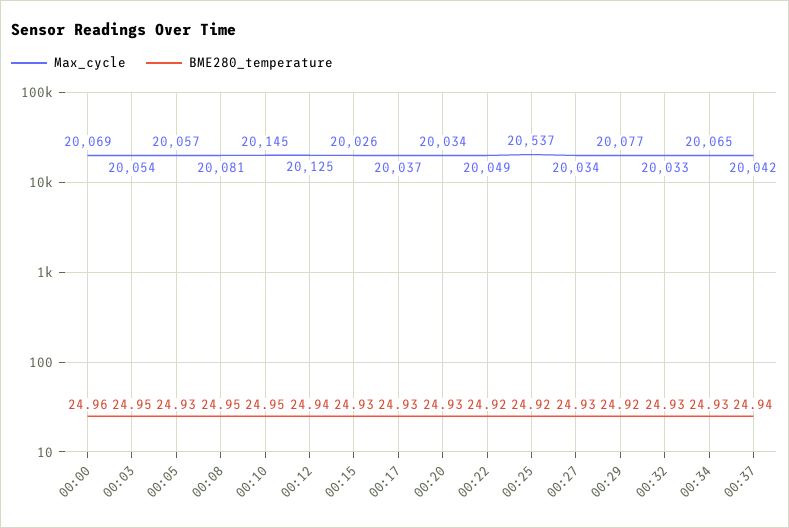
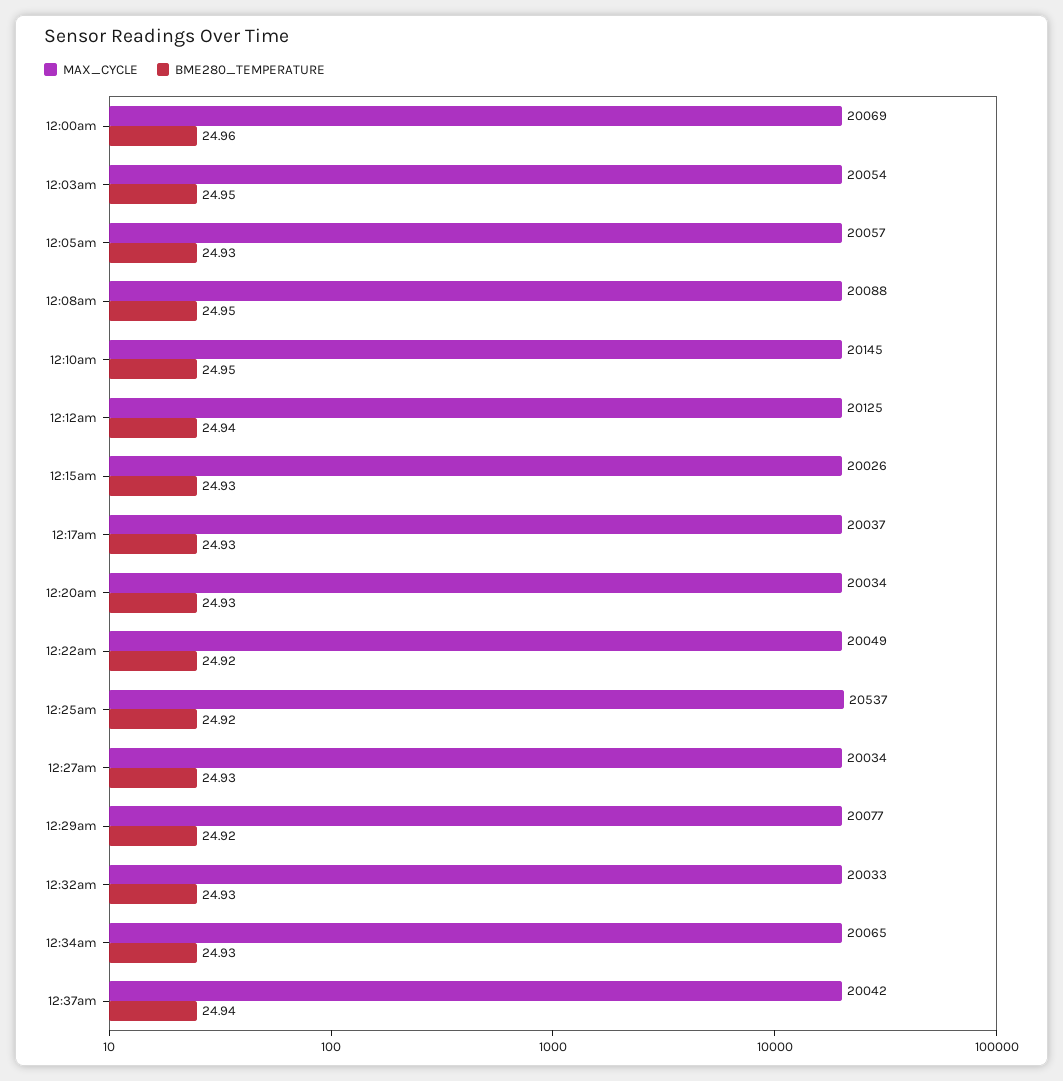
Max_cycle, 00:08: 20081 -> 20088

